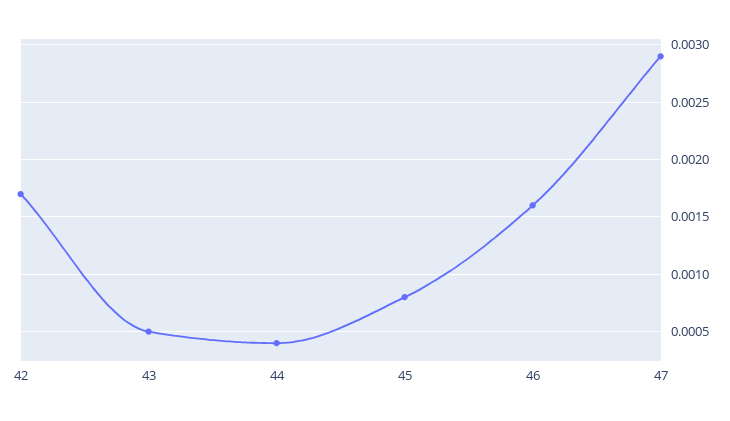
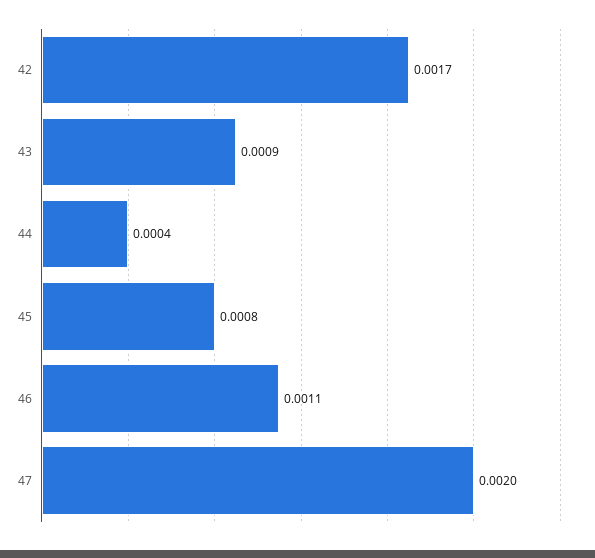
43: 0.0005 -> 0.0009
46: 0.0016 -> 0.0011
47: 0.0029 -> 0.002

